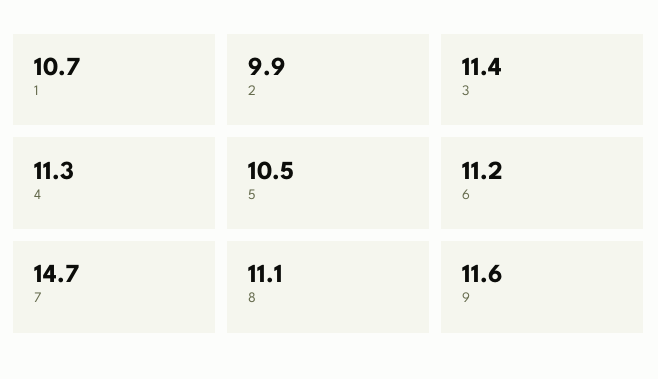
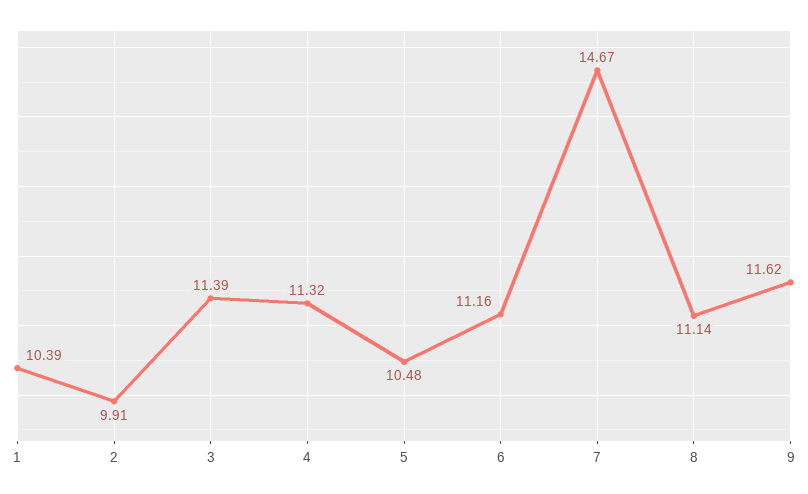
1: 10.7 -> 10.39

